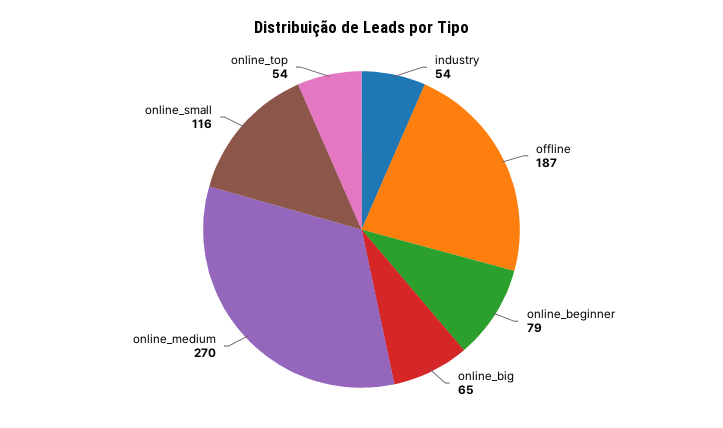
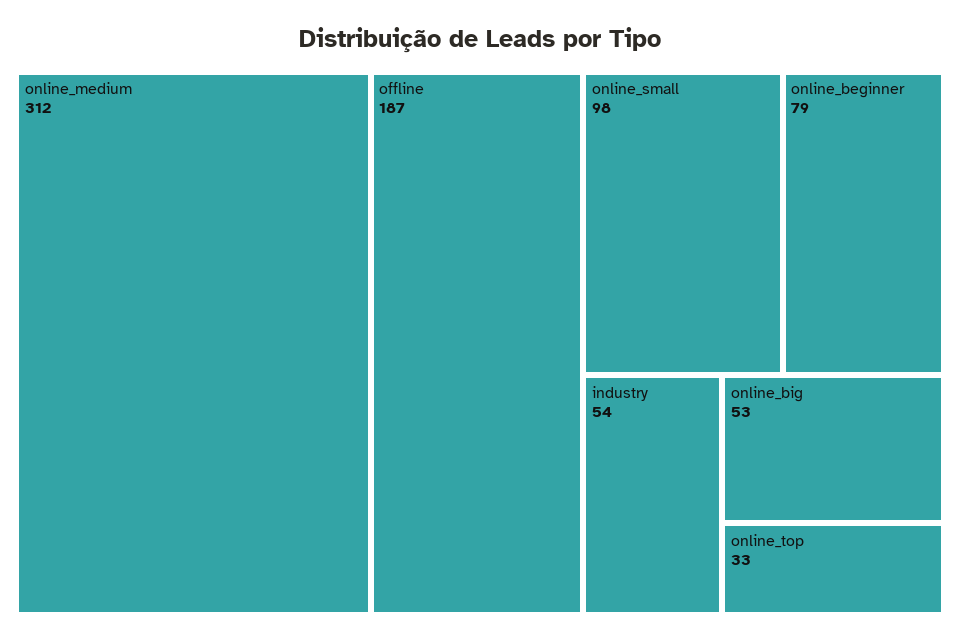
online_big: 65 -> 53
online_medium: 270 -> 312
online_small: 116 -> 98
online_top: 54 -> 33

